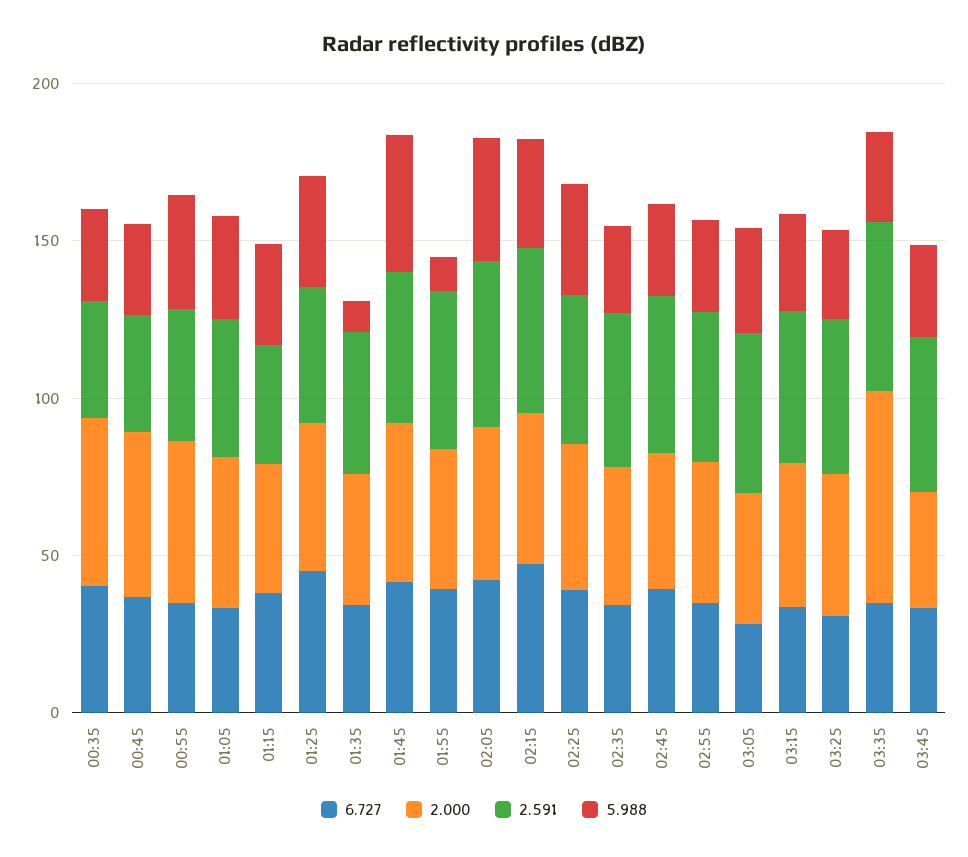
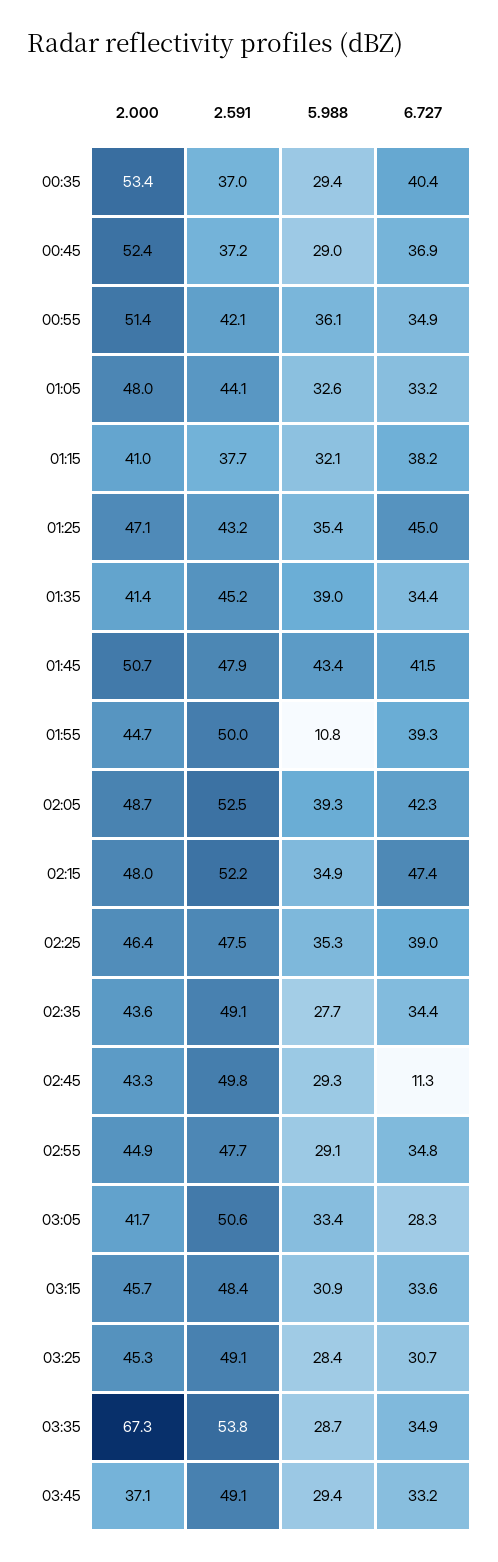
5.988, 01:35: 10 -> 39
6.727, 02:45: 40 -> 11.3

